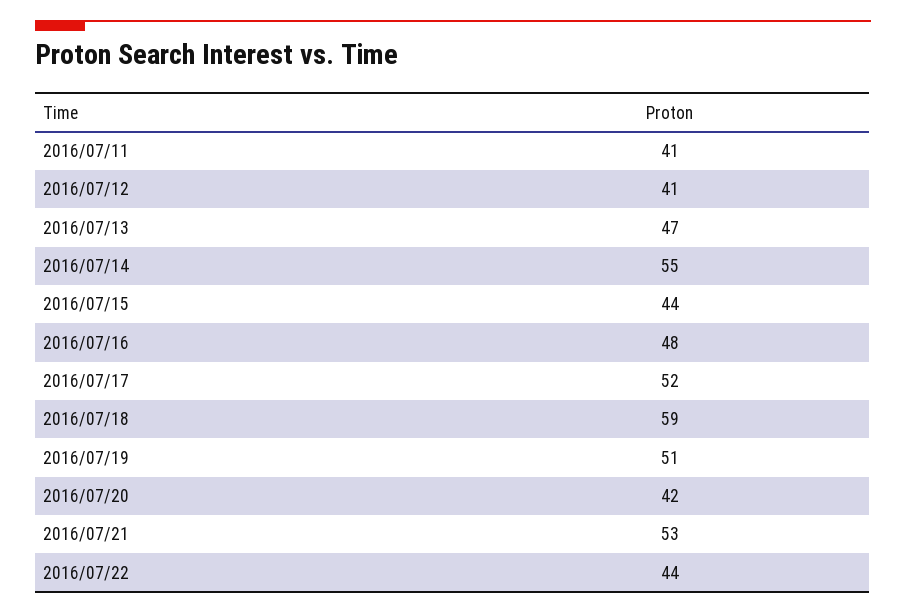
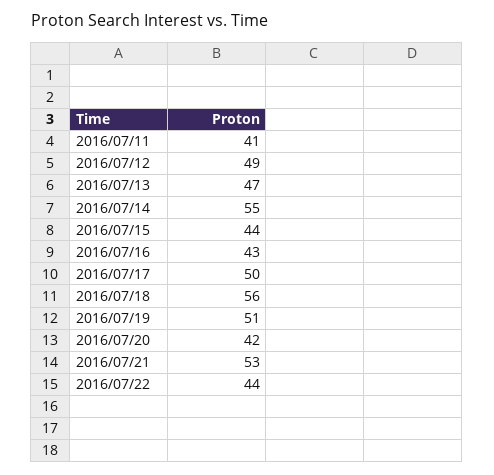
2016/07/12: 41 -> 49
2016/07/16: 48 -> 43
2016/07/17: 52 -> 50
2016/07/18: 59 -> 56

